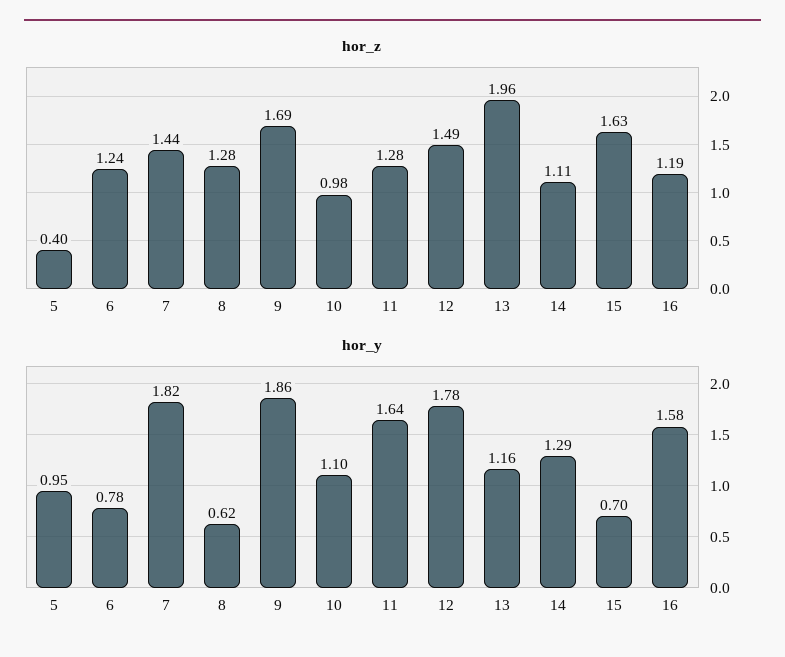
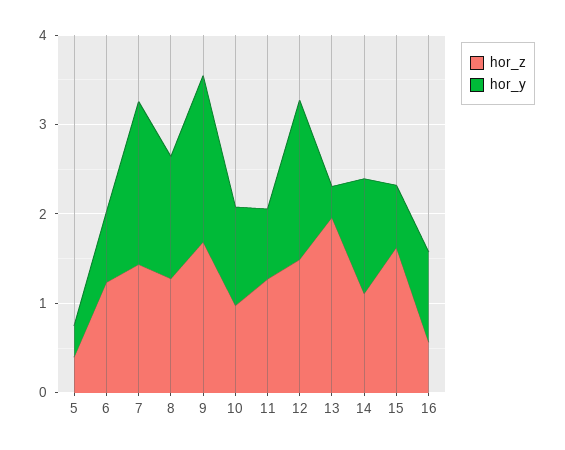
hor_z, 16: 1.19 -> 0.6
hor_y, 5: 0.95 -> 0.4
hor_y, 8: 0.62 -> 1.4
hor_y, 11: 1.64 -> 0.8
hor_y, 13: 1.16 -> 0.4
hor_y, 16: 1.58 -> 1

